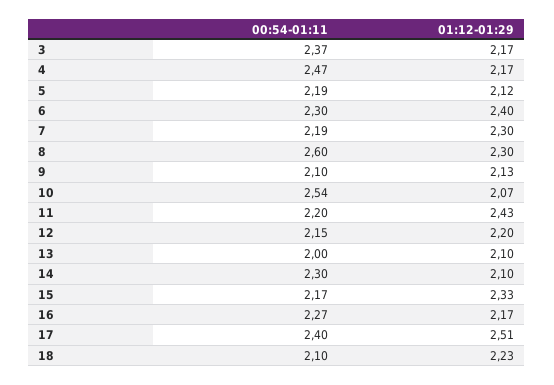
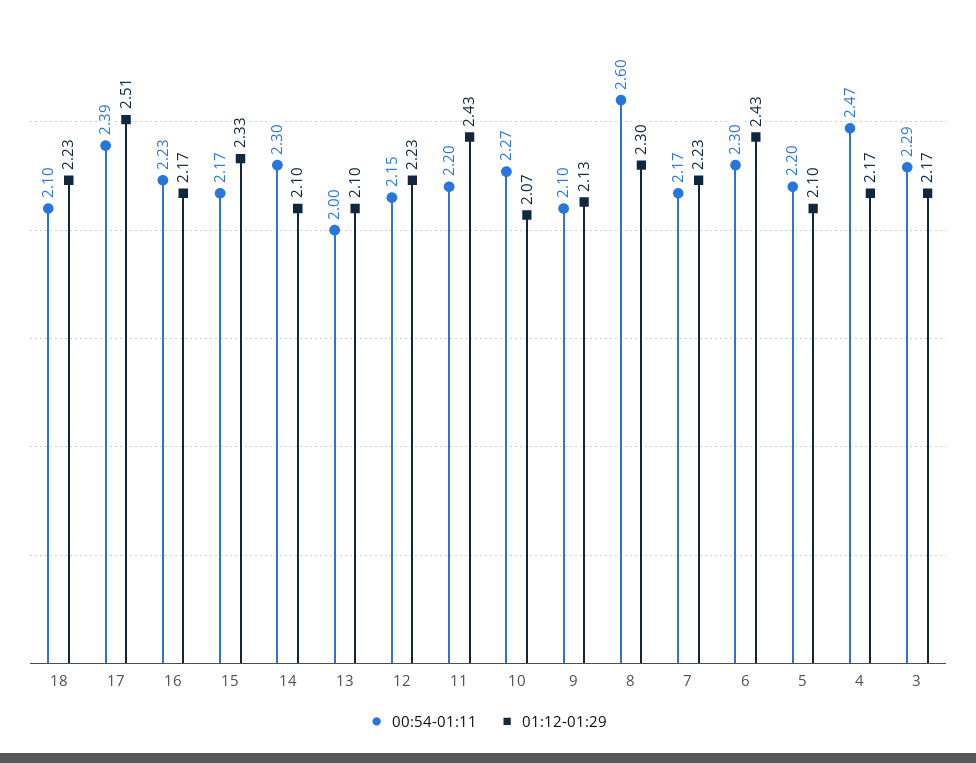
00:54-01:11, 3: 2.37 -> 2.29
00:54-01:11, 5: 2.19 -> 2.2
01:12-01:29, 5: 2.12 -> 2.1
01:12-01:29, 6: 2.4 -> 2.43
00:54-01:11, 7: 2.19 -> 2.17
01:12-01:29, 7: 2.3 -> 2.23
00:54-01:11, 10: 2.54 -> 2.27
01:12-01:29, 12: 2.2 -> 2.23
00:54-01:11, 16: 2.27 -> 2.23
00:54-01:11, 17: 2.4 -> 2.39

